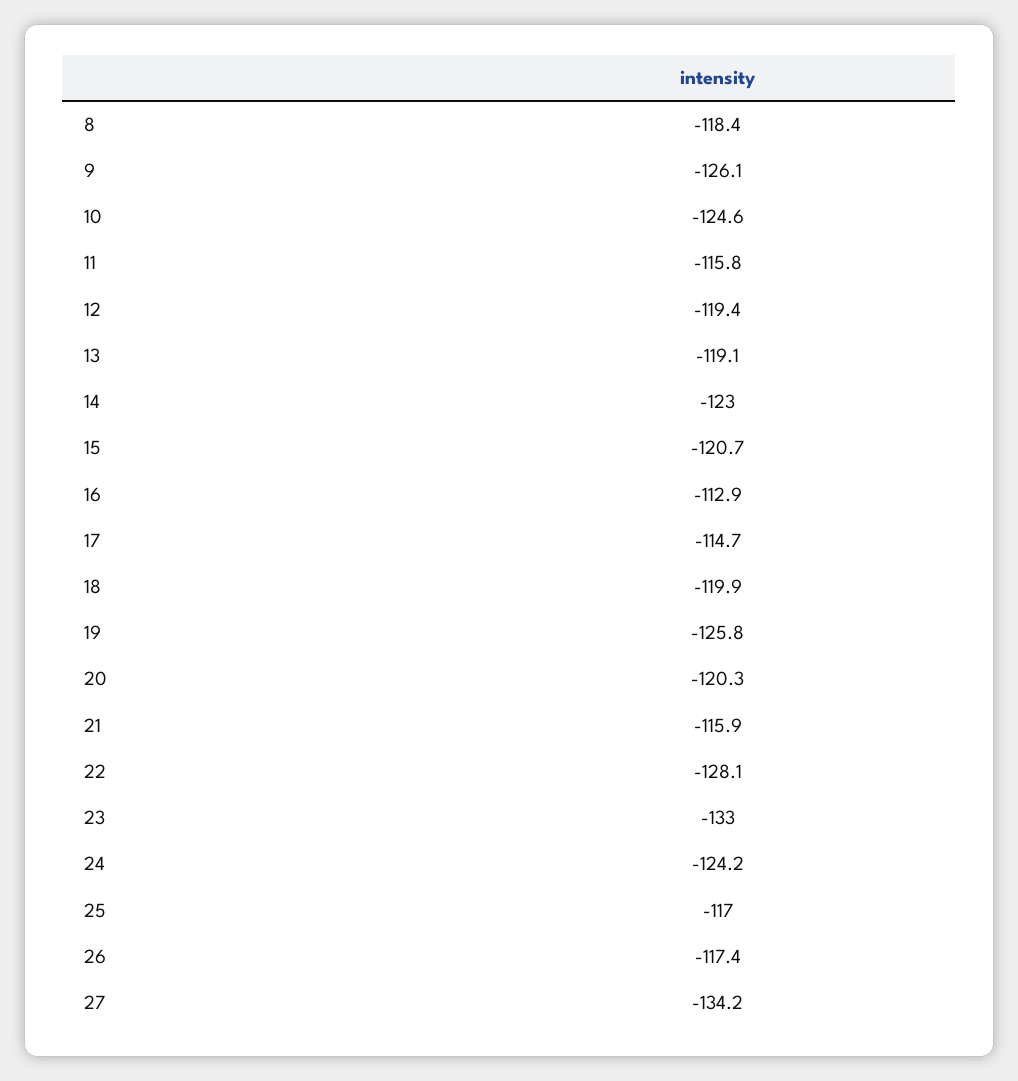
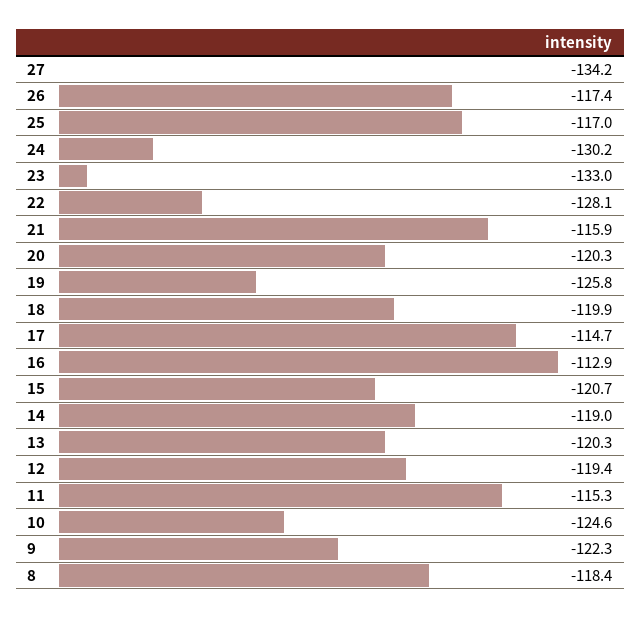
9: -126.1 -> -122.3
11: -115.8 -> -115.3
13: -119.1 -> -120.3
14: -123 -> -119
24: -124.2 -> -130.2

